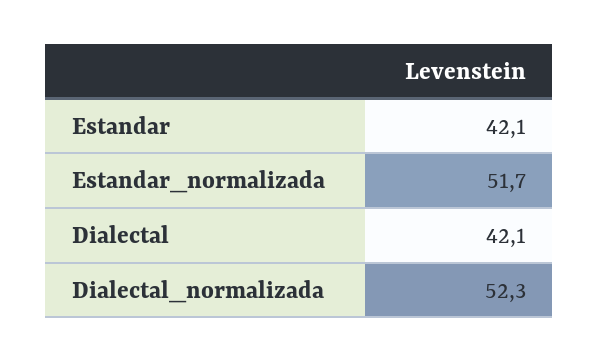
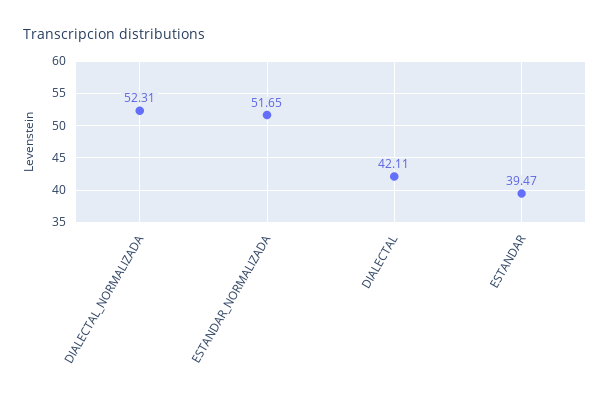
Estandar: 42.1 -> 39.47

